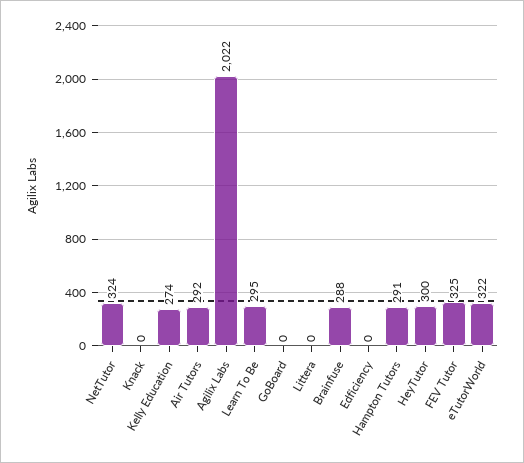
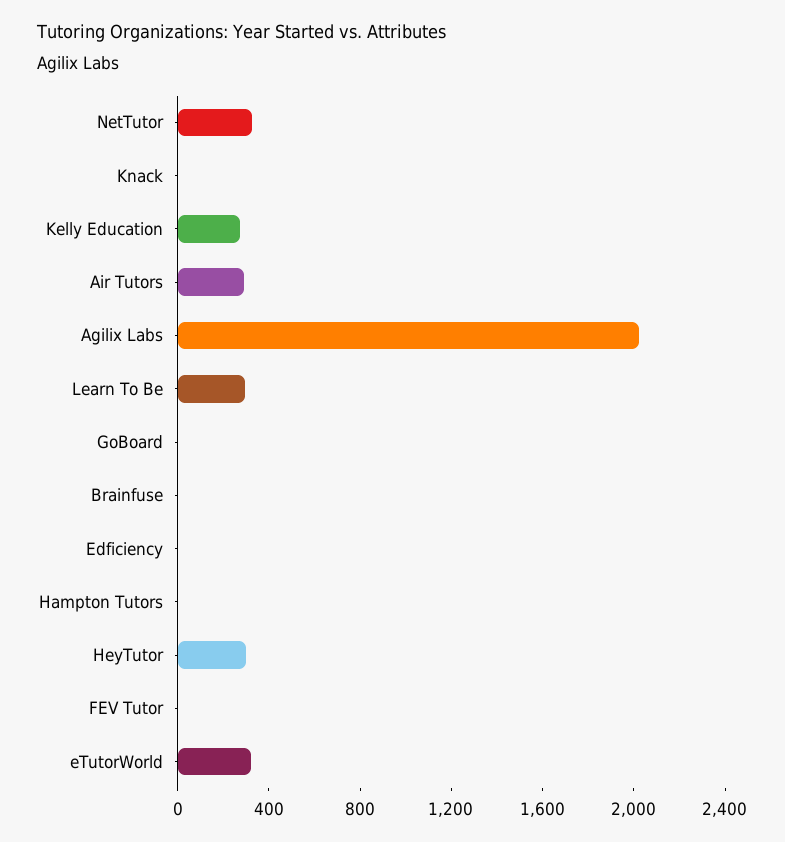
Littera: 0 -> none
Brainfuse: 288 -> 0
Hampton Tutors: 291 -> 0
FEV Tutor: 325 -> 0

